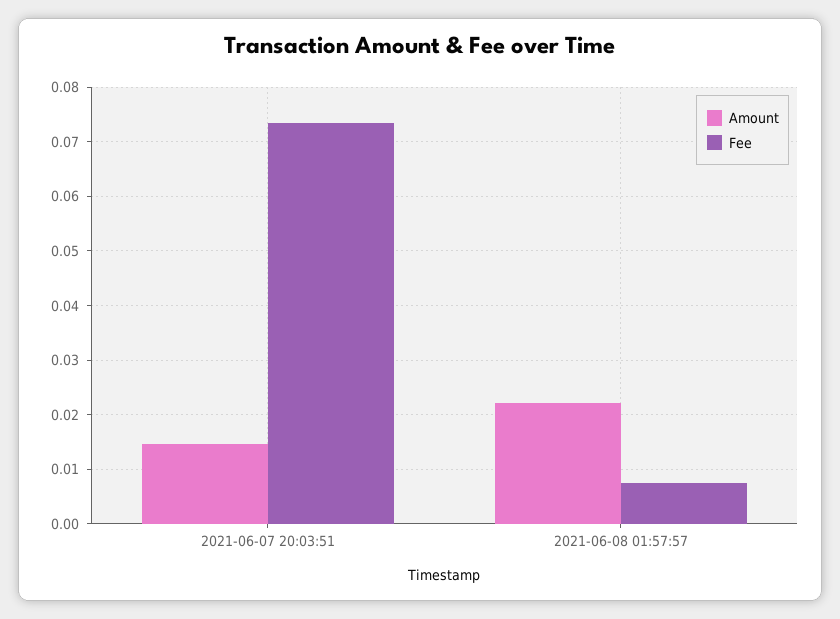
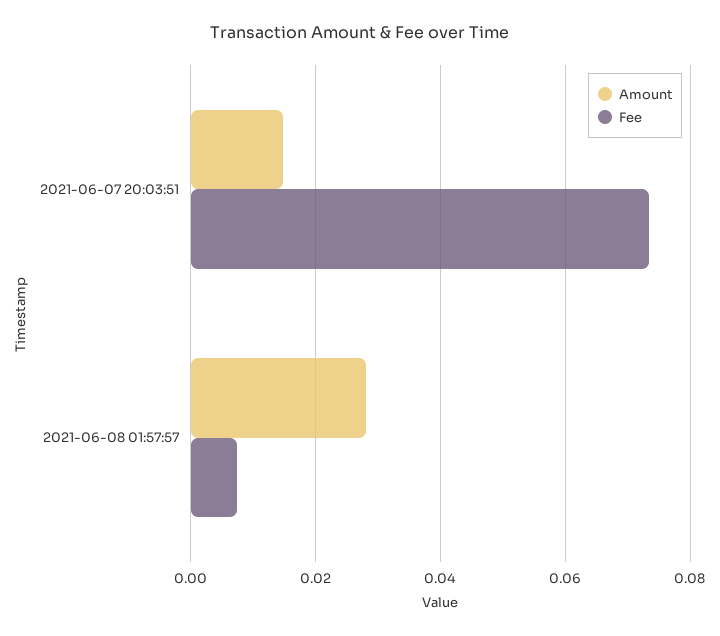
Amount, 2021-06-08 01:57:57: 0.022 -> 0.028

